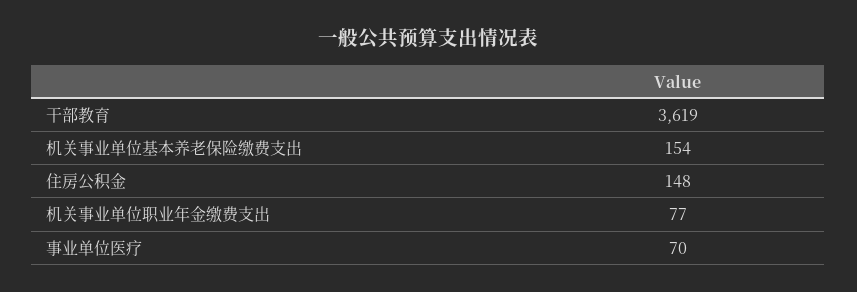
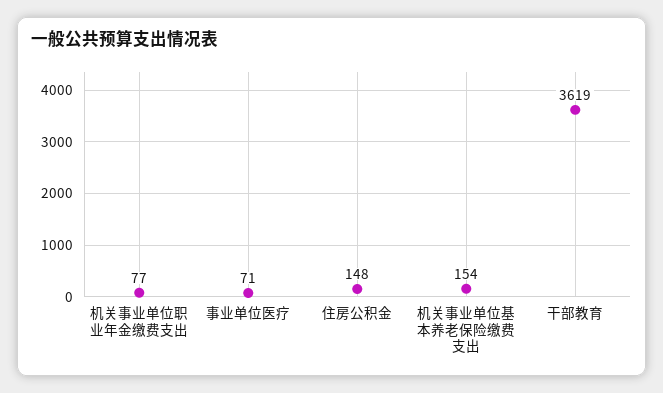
事业单位医疗: 70 -> 71

